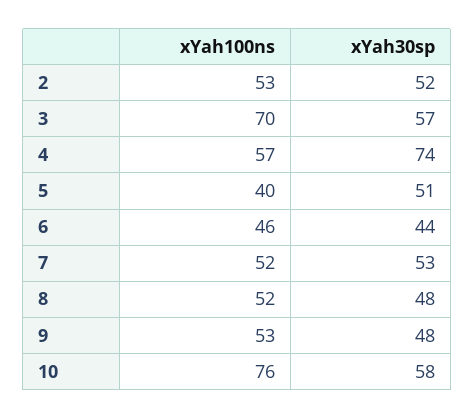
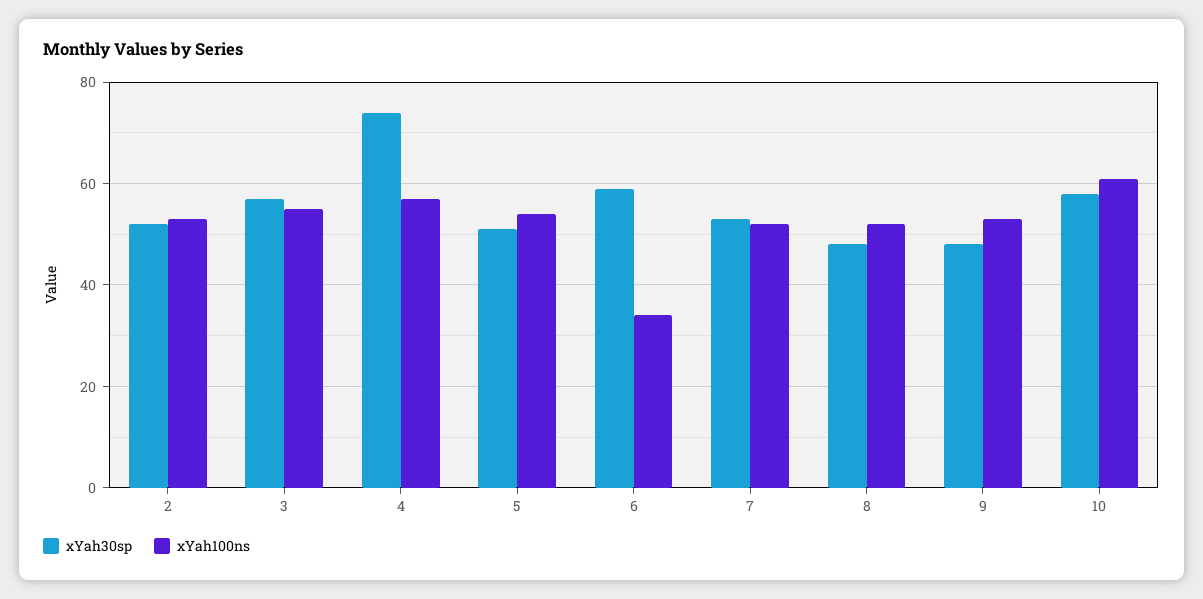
xYah100ns, 3: 70 -> 55
xYah100ns, 5: 40 -> 55
xYah100ns, 6: 46 -> 35
xYah30sp, 6: 44 -> 60
xYah100ns, 10: 76 -> 60

